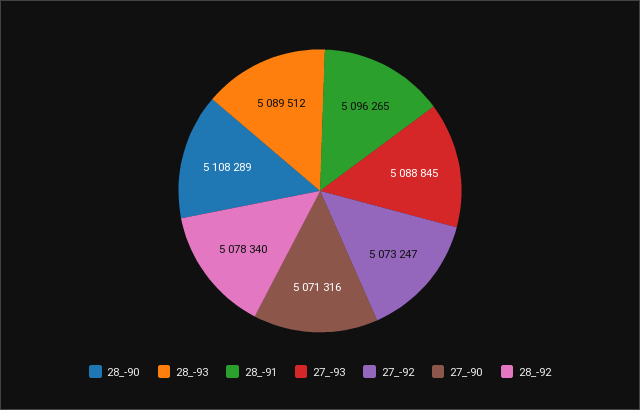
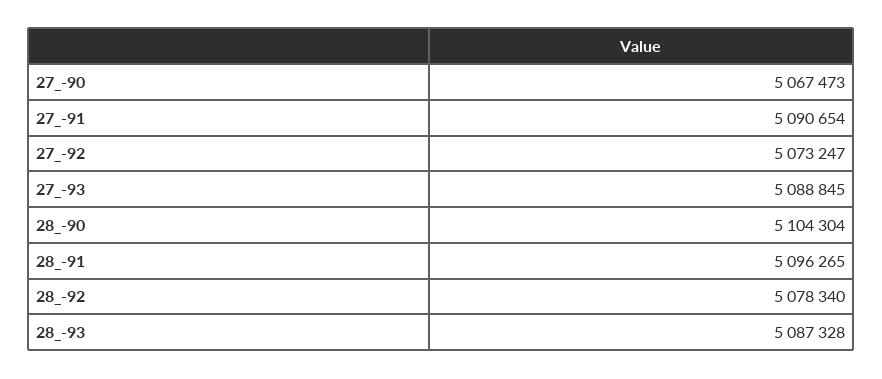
28_-90: 5108289 -> 5104304
28_-93: 5089512 -> 5087328
27_-90: 5071316 -> 5067473
27_-91: none -> 5090654

